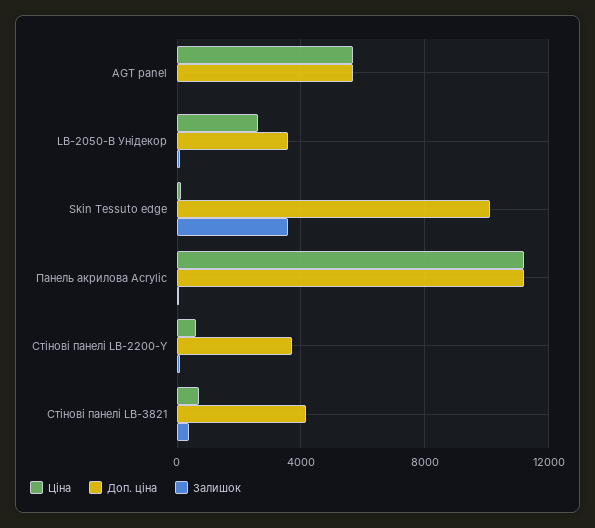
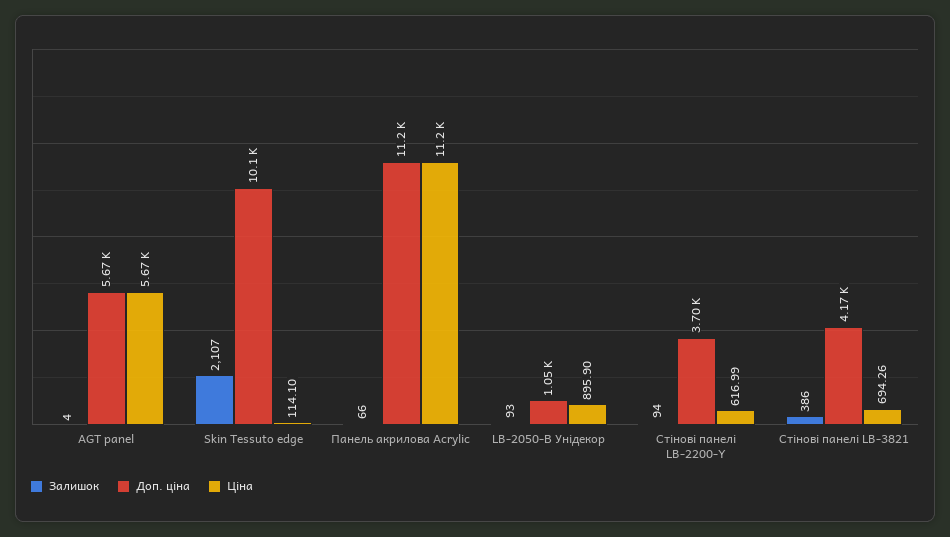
Ціна, LB-2050-В Унідекор: 2500 -> 895.9
Доп. ціна, LB-2050-В Унідекор: 3500 -> 1050
Залишок, Skin Tessuto edge: 3500 -> 2107

